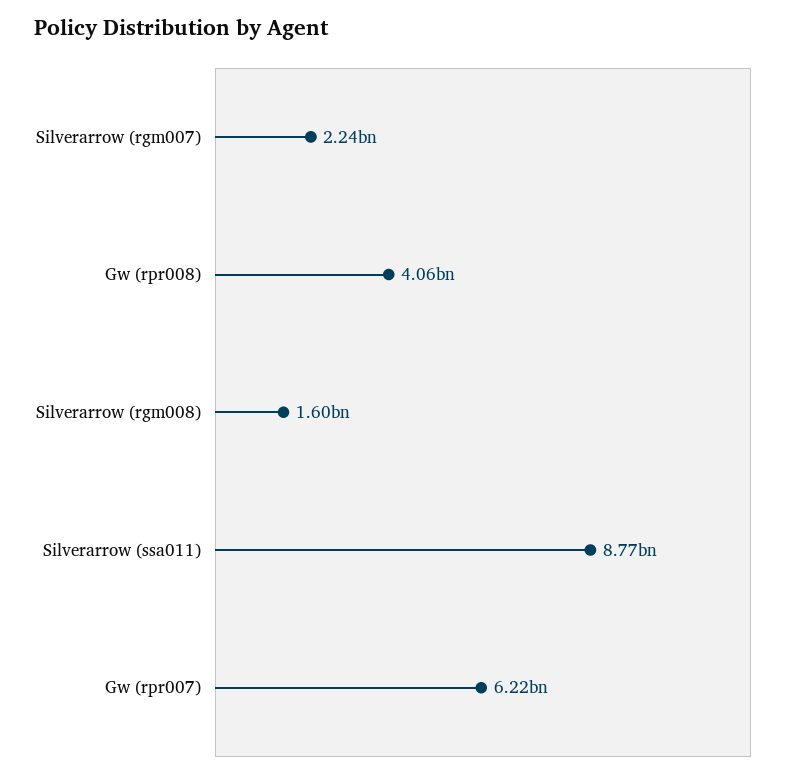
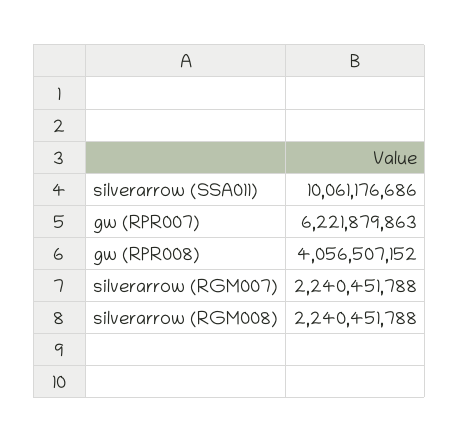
Silverarrow (rgm008): 1600000000 -> 2240451788
Silverarrow (ssa011): 8770000000 -> 10061176686

